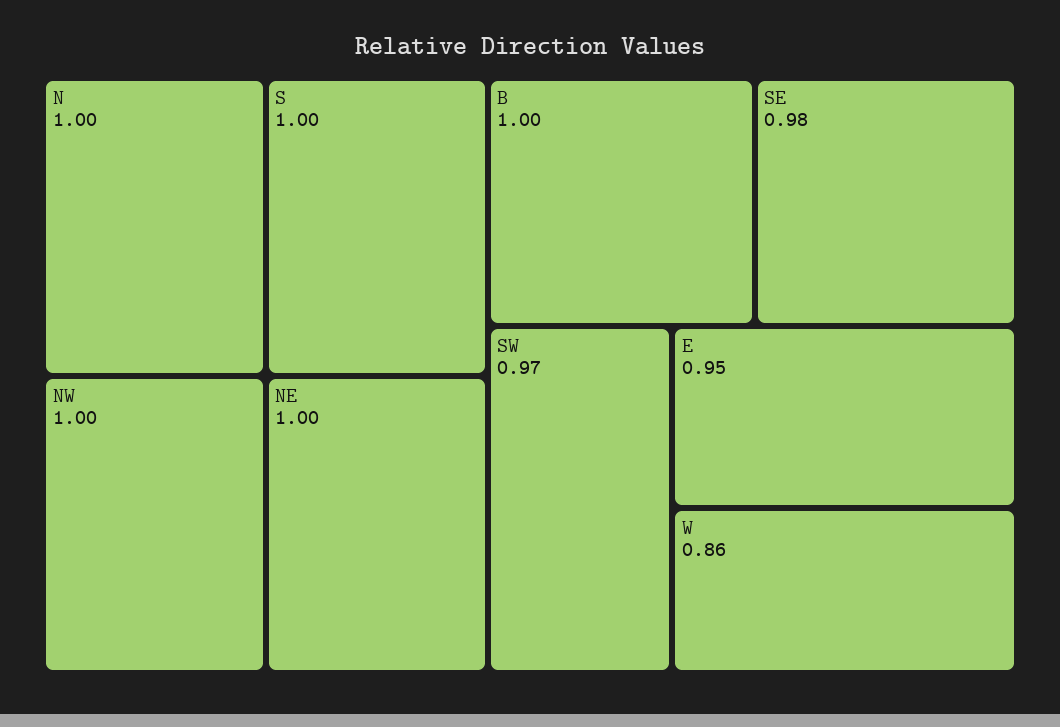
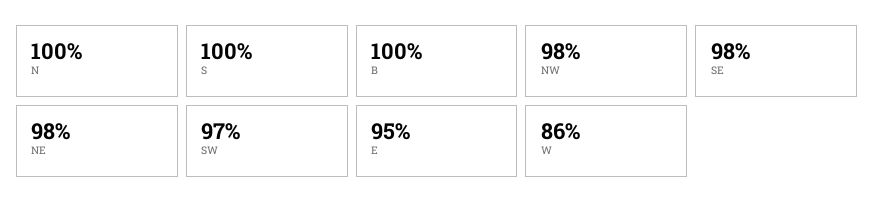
NW: 1 -> 0.98
NE: 1 -> 0.98

